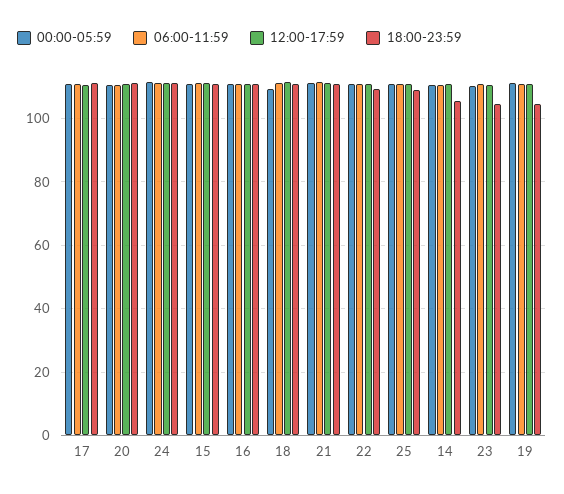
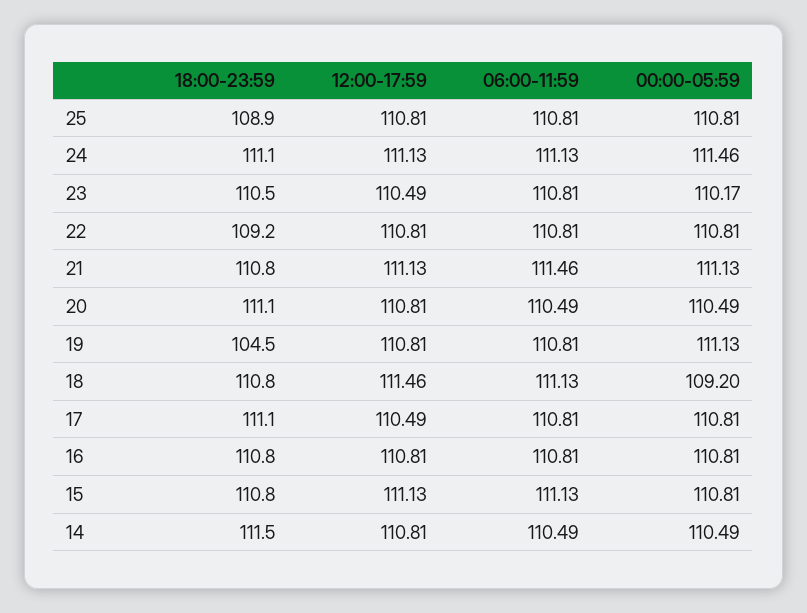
18:00-23:59, 14: 106 -> 111.5
18:00-23:59, 23: 104 -> 110.5

